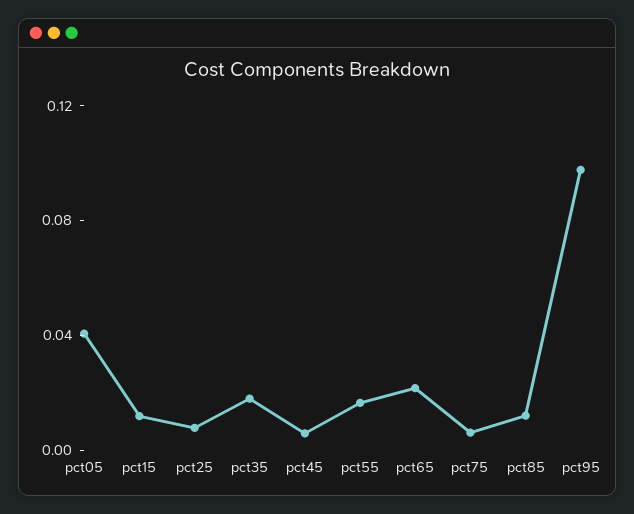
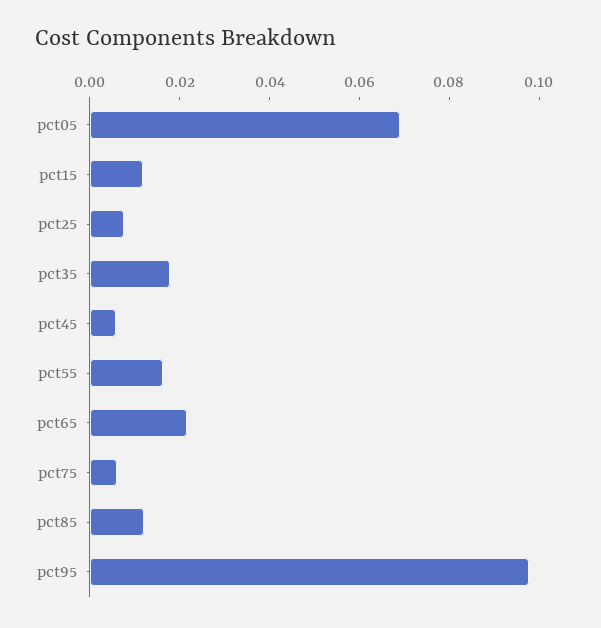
pct05: 0.04 -> 0.07

